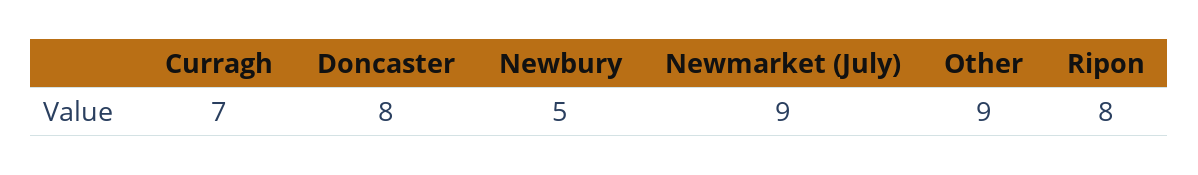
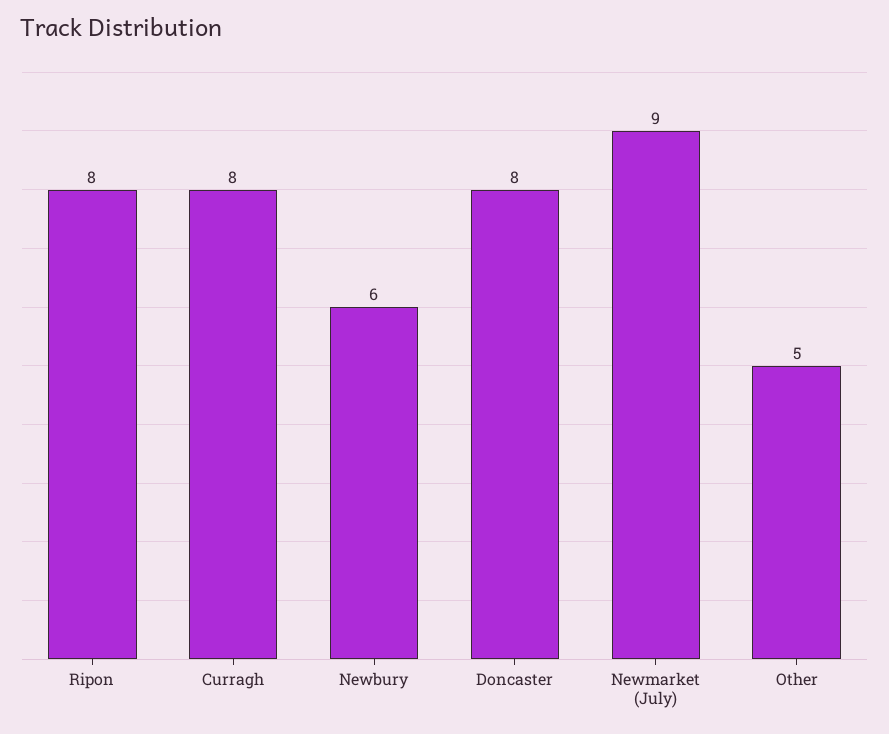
Curragh: 7 -> 8
Newbury: 5 -> 6
Other: 9 -> 5

